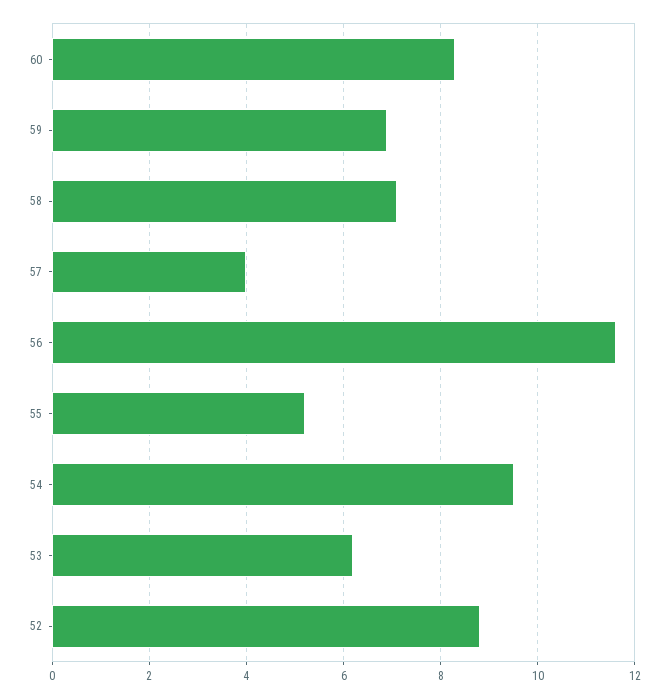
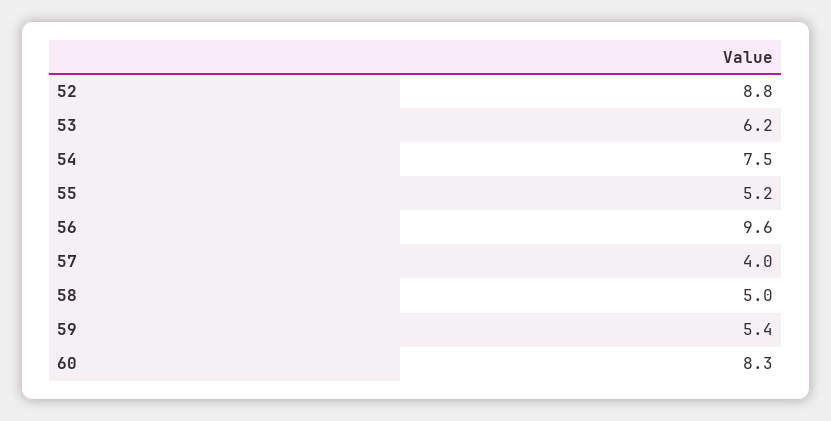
59: 7 -> 5.4
58: 7 -> 5
56: 11.5 -> 9.6
54: 9.5 -> 7.5

